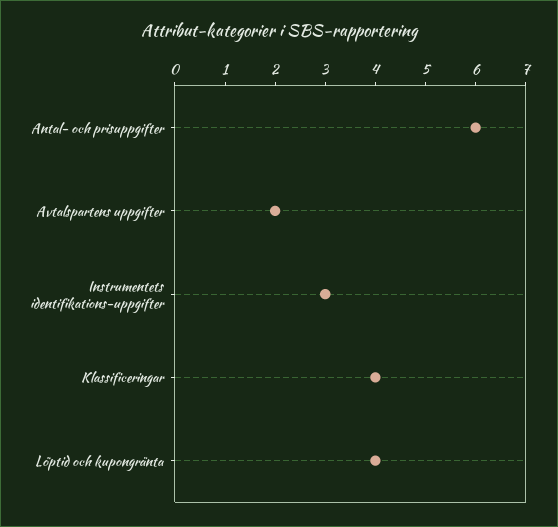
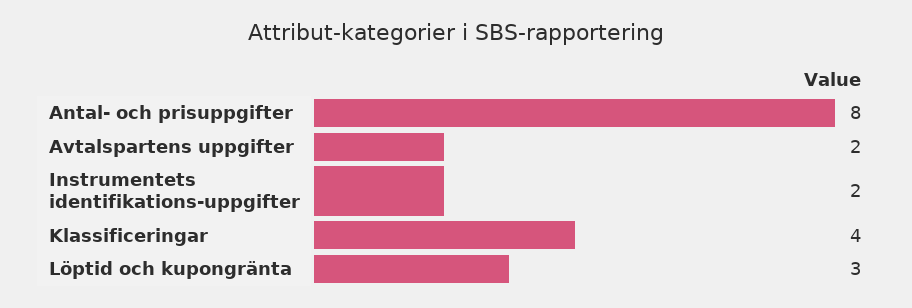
Antal- och prisuppgifter: 6 -> 8
Instrumentets identifikations-uppgifter: 3 -> 2
Löptid och kupongränta: 4 -> 3

